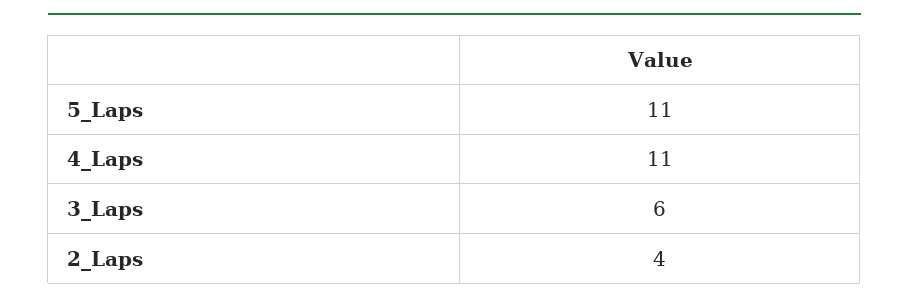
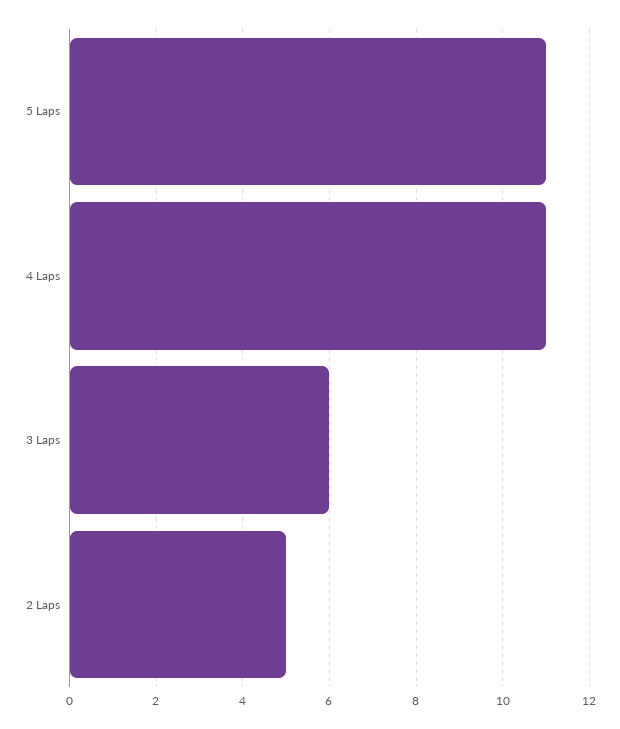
2_Laps: 4 -> 5

